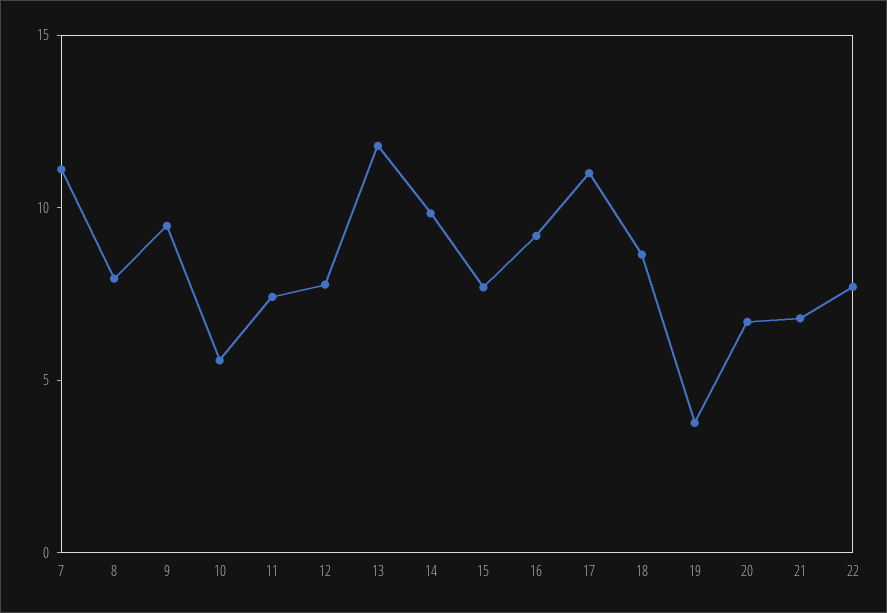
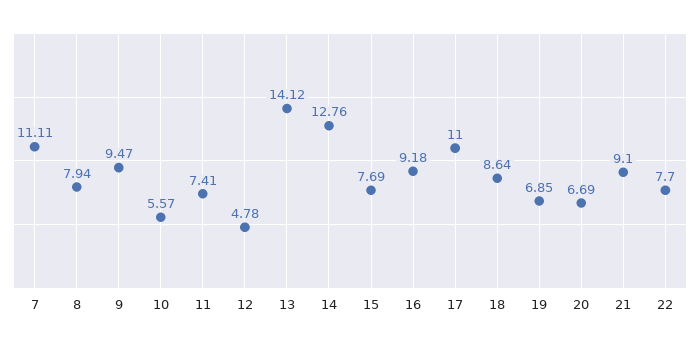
12: 8 -> 4.78
13: 12 -> 14.12
14: 10 -> 12.76
19: 4 -> 6.85
21: 7 -> 9.1

